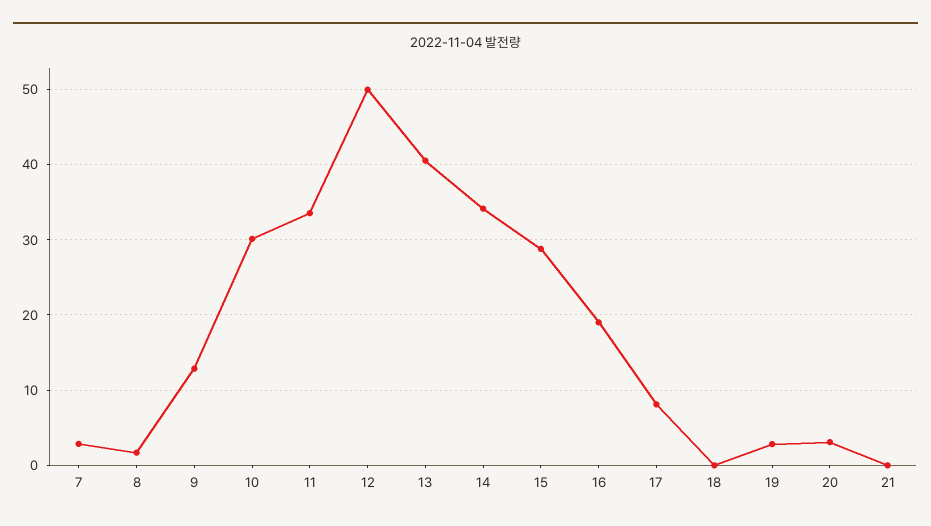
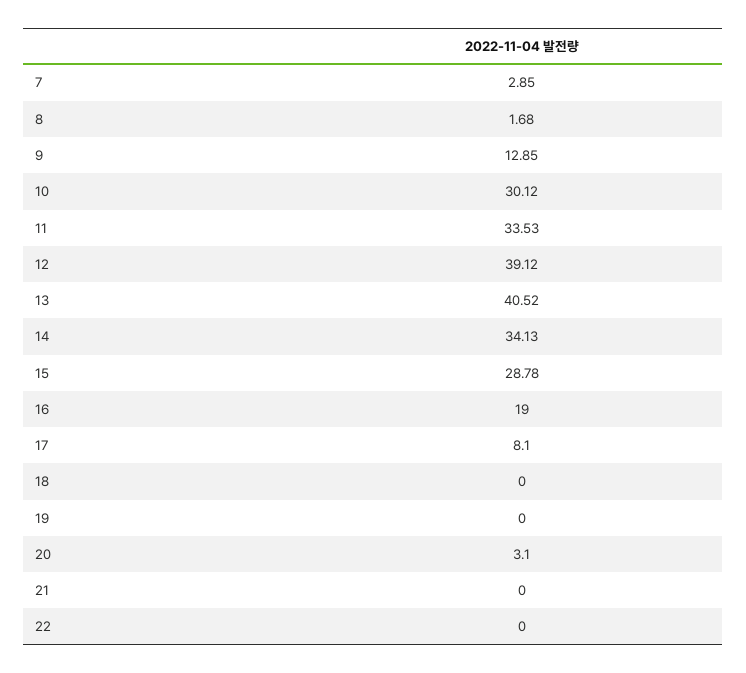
12: 50 -> 39.12
19: 3 -> 0
22: none -> 0

